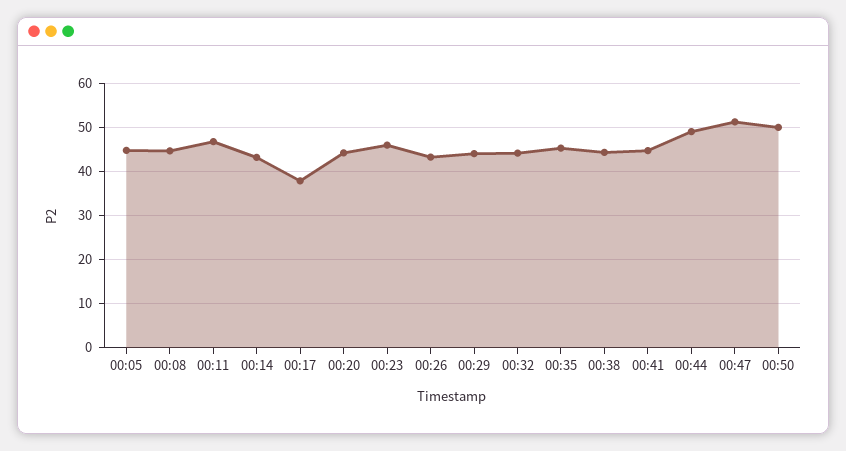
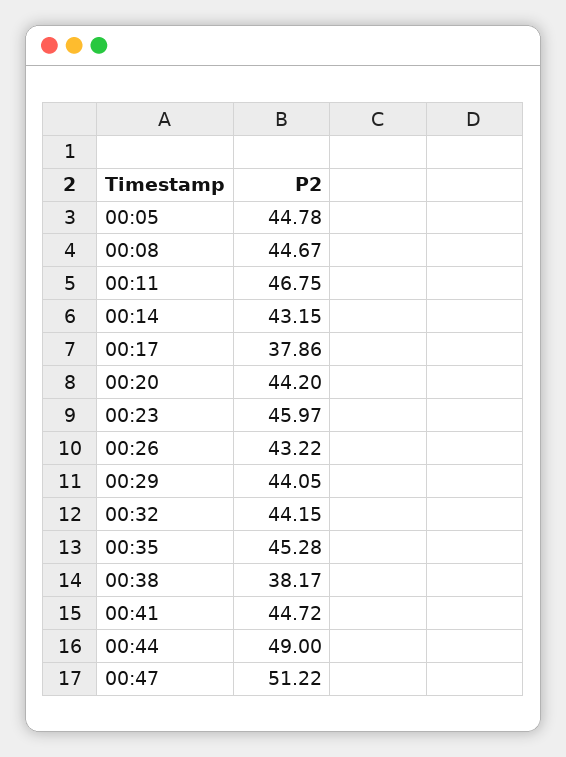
00:38: 44 -> 38.17
00:50: 50 -> none

